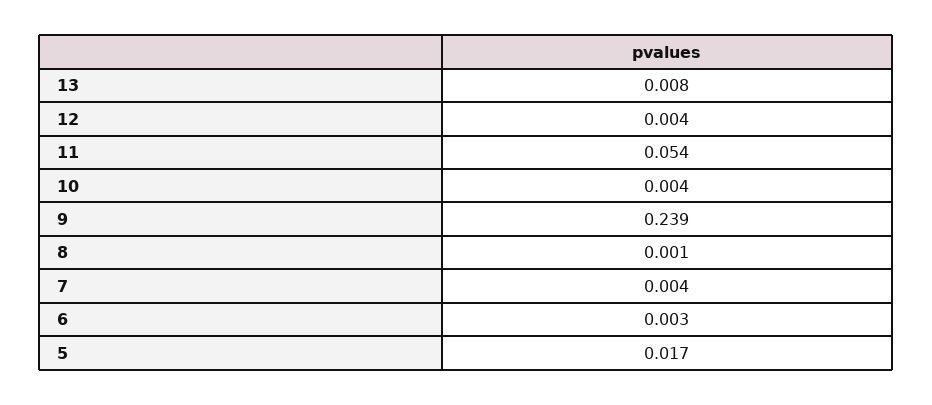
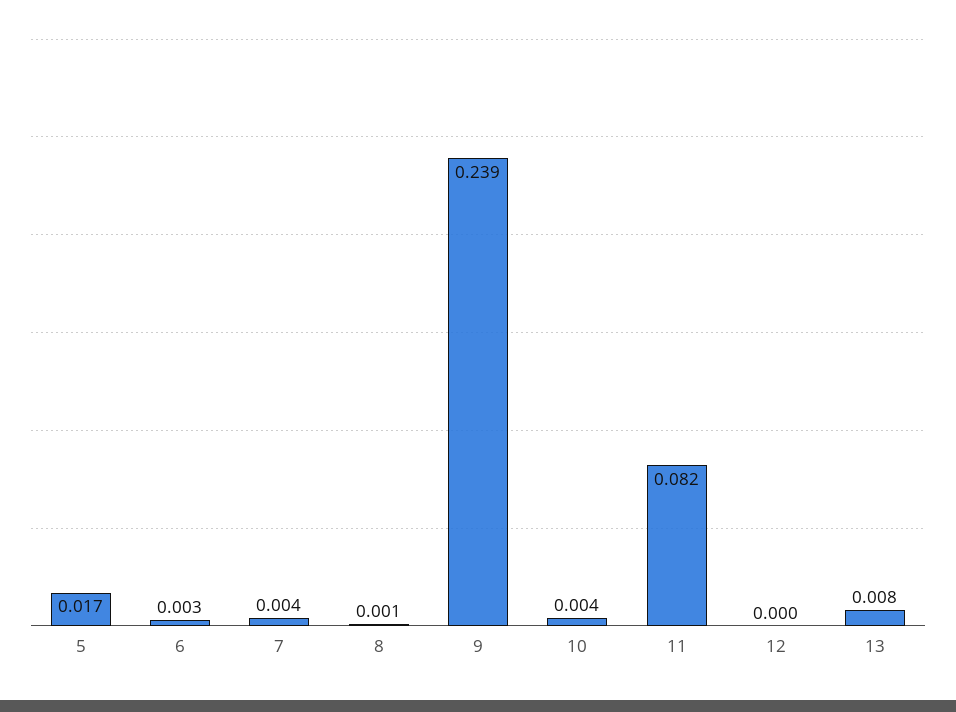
12: 0.004 -> 0
11: 0.054 -> 0.082

